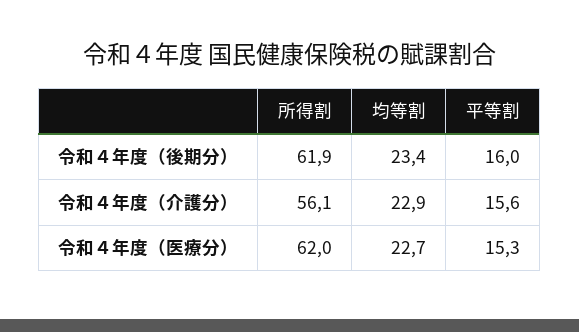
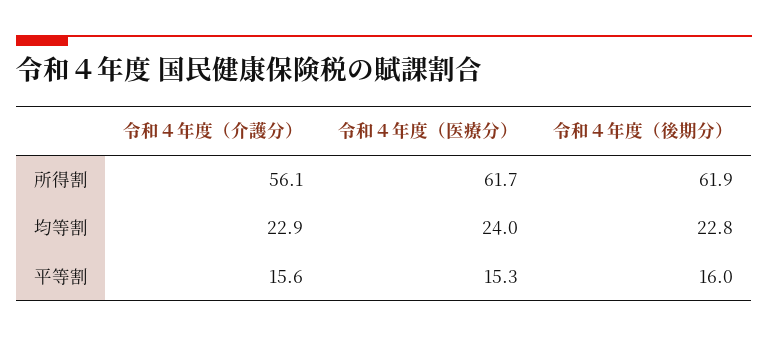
均等割, 令和４年度（後期分）: 23.4 -> 22.8
所得割, 令和４年度（医療分）: 62 -> 61.7
均等割, 令和４年度（医療分）: 22.7 -> 24

